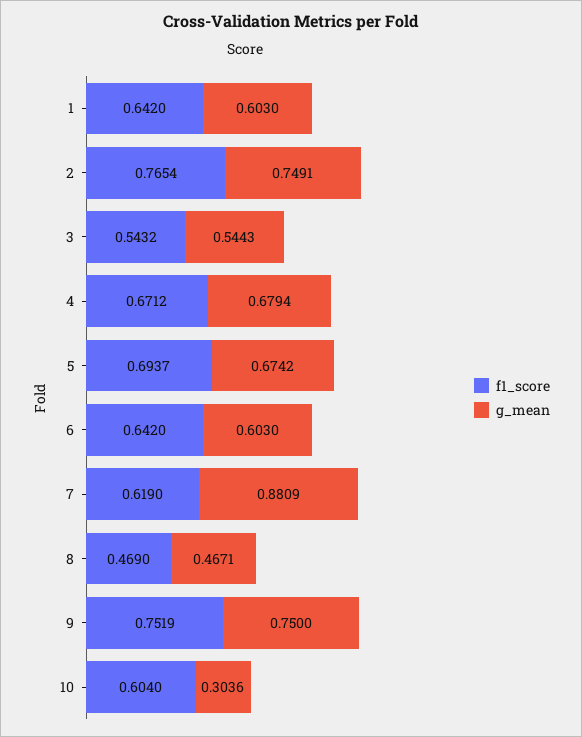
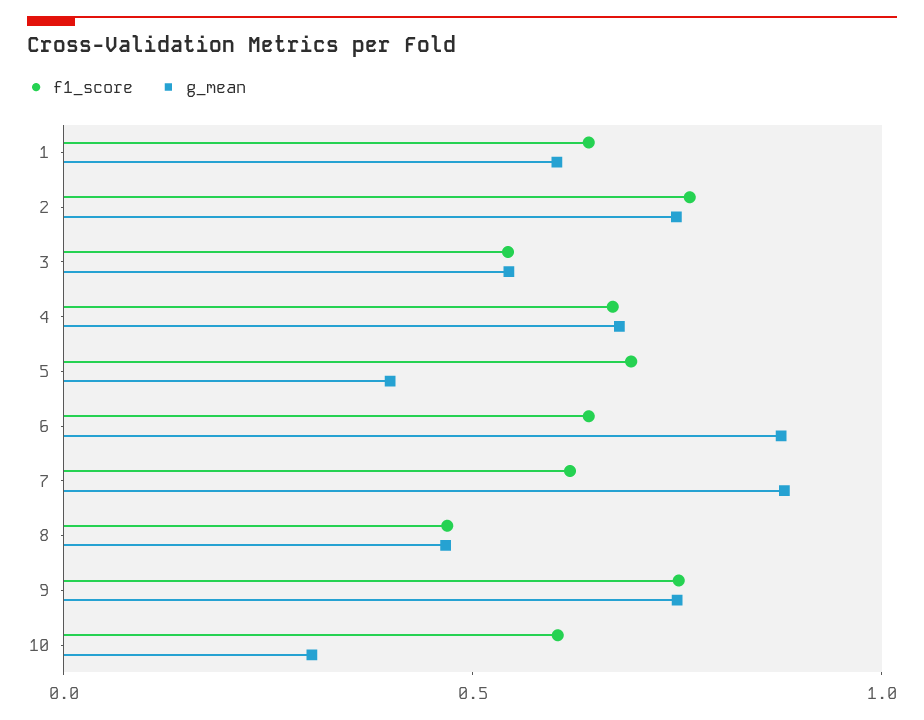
g_mean, 5: 0.6742 -> 0.4
g_mean, 6: 0.603 -> 0.9

